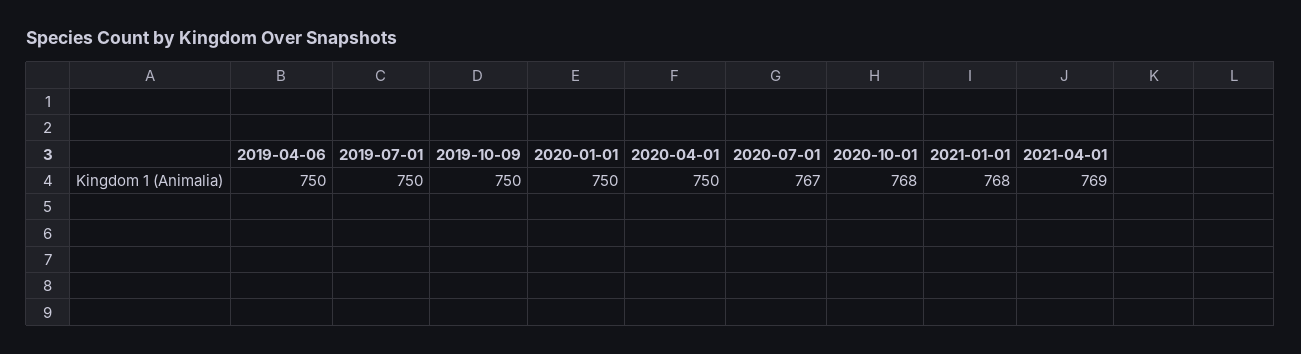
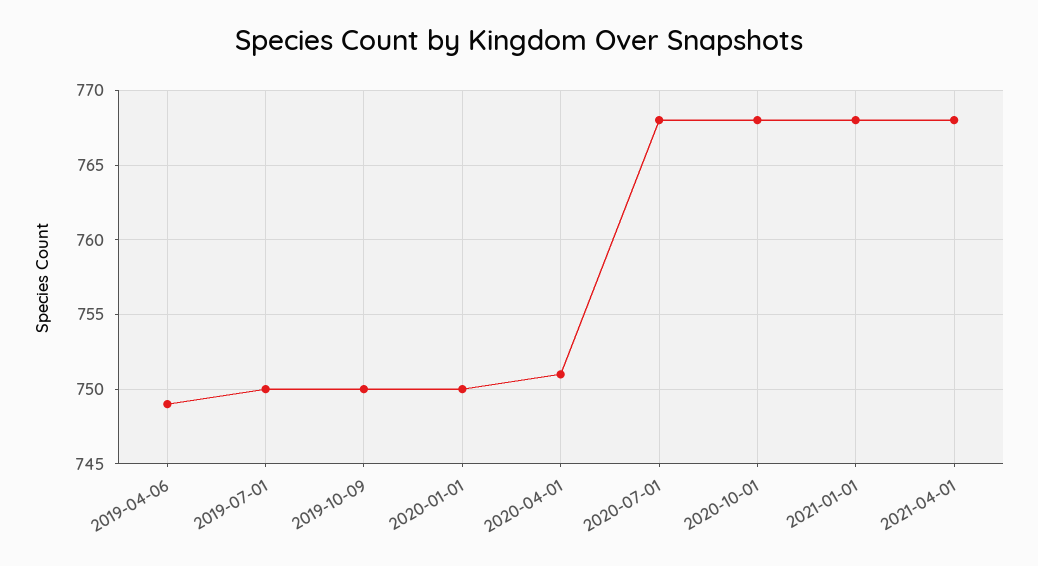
2019-04-06: 750 -> 749
2020-04-01: 750 -> 751
2020-07-01: 767 -> 768
2021-04-01: 769 -> 768

